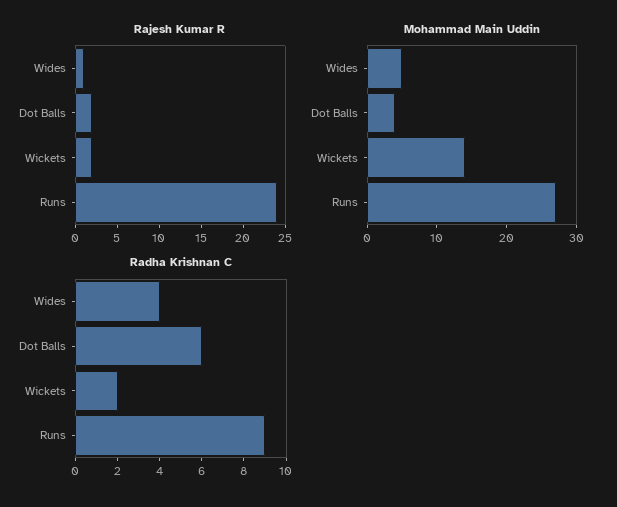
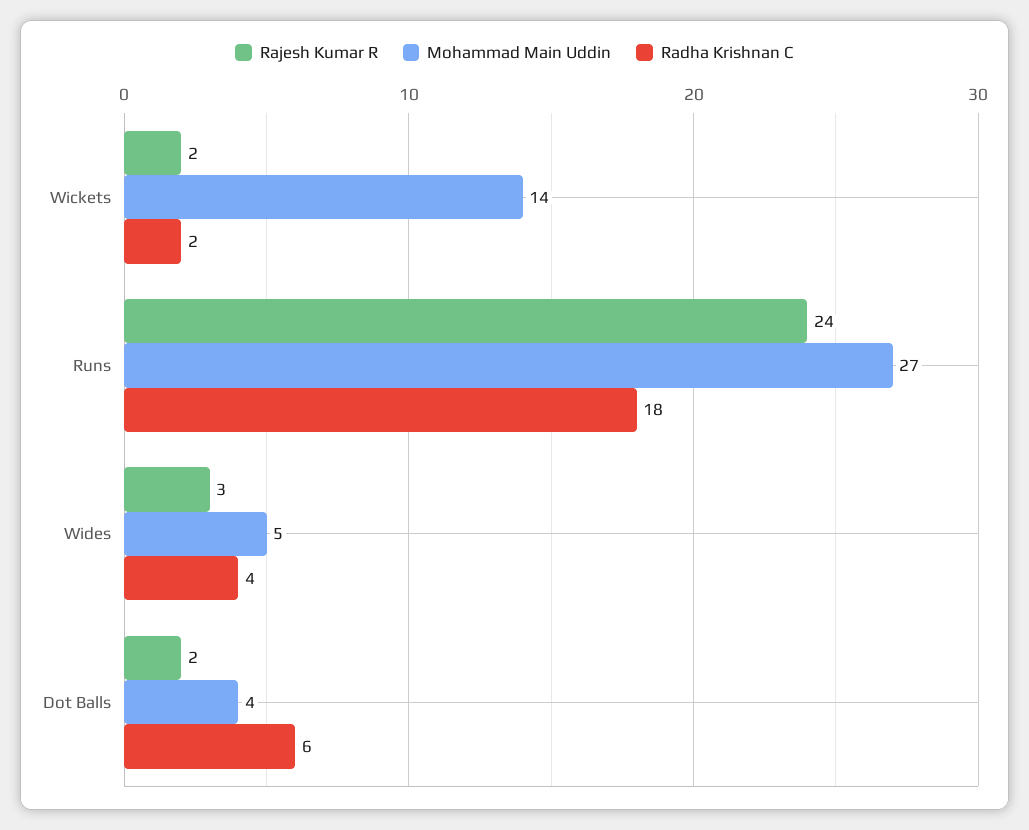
Rajesh Kumar R, Wides: 1 -> 3
Radha Krishnan C, Runs: 9 -> 18

